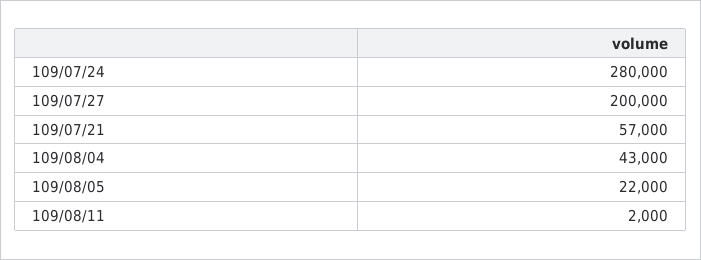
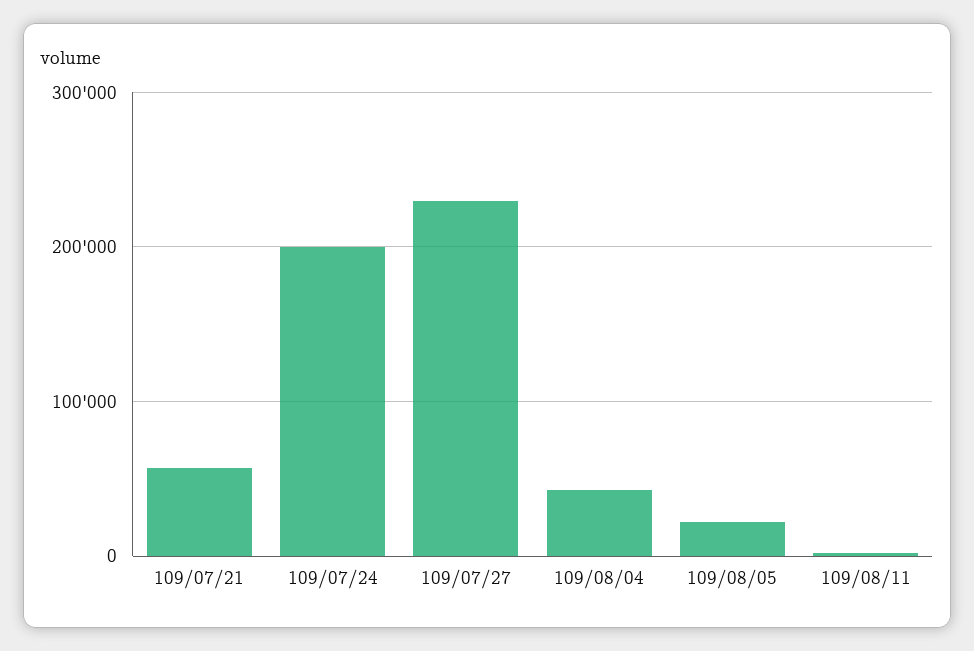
109/07/24: 280000 -> 200000
109/07/27: 200000 -> 230000

